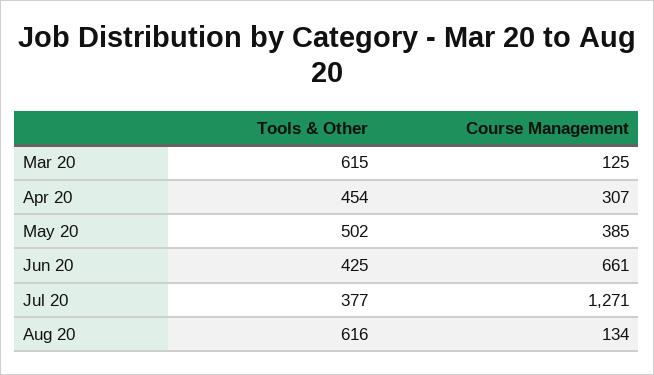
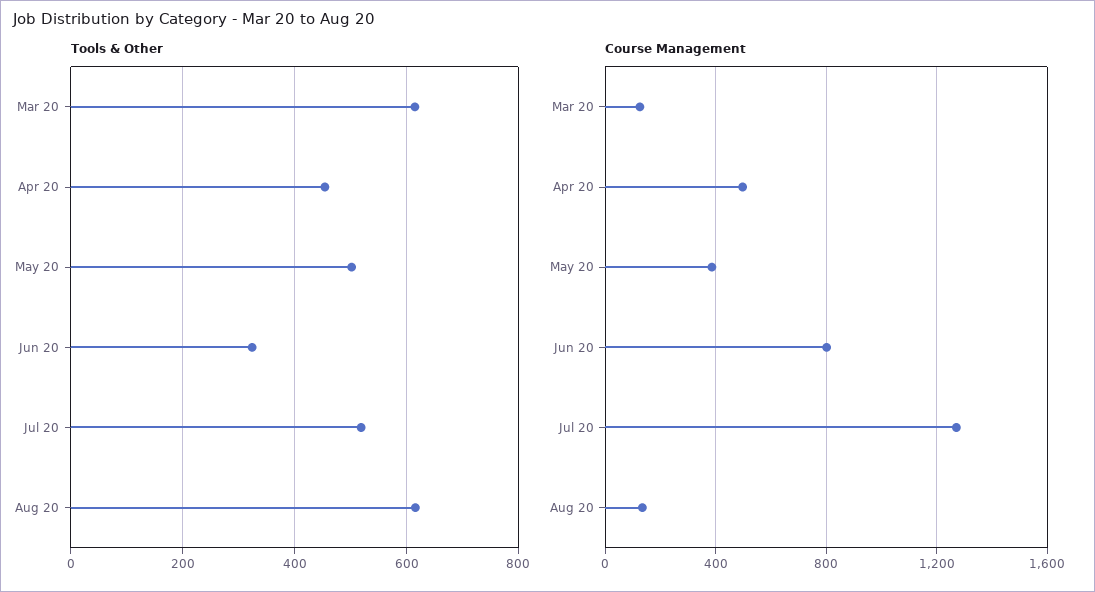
Course Management, Apr 20: 307 -> 500
Tools & Other, Jun 20: 425 -> 320
Course Management, Jun 20: 661 -> 800
Tools & Other, Jul 20: 377 -> 520

